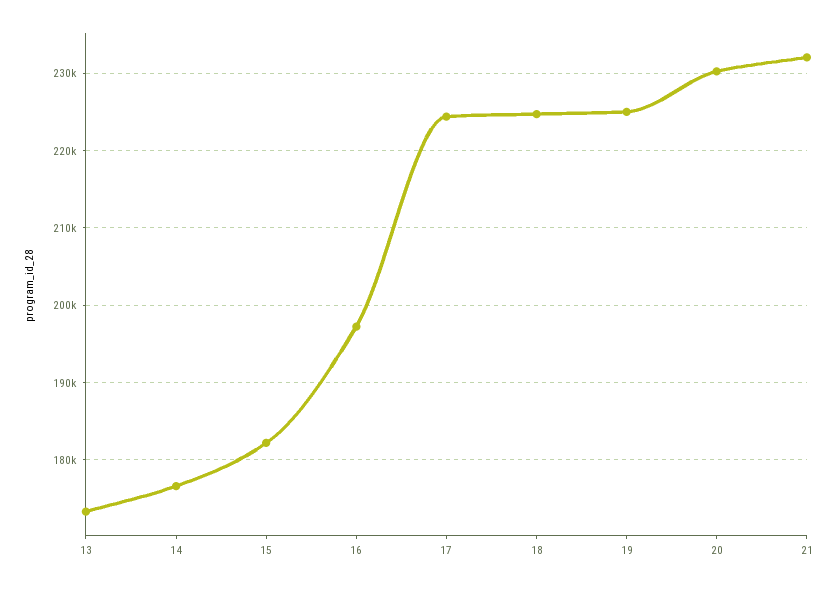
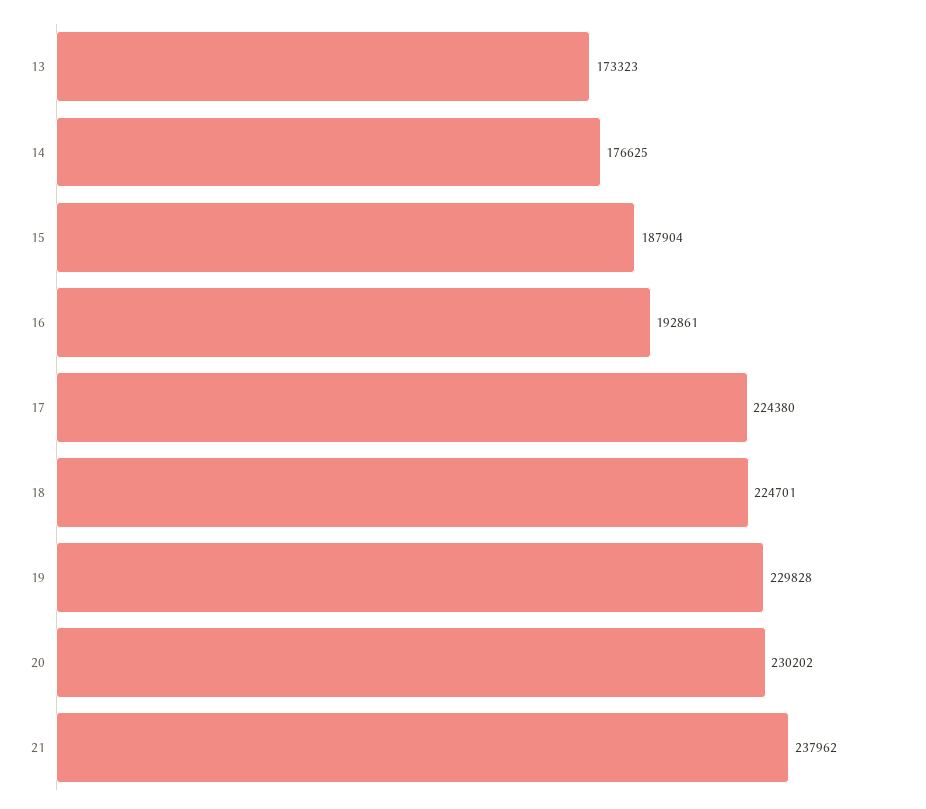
15: 182000 -> 187904
16: 197000 -> 192861
19: 225000 -> 229828
21: 232000 -> 237962

